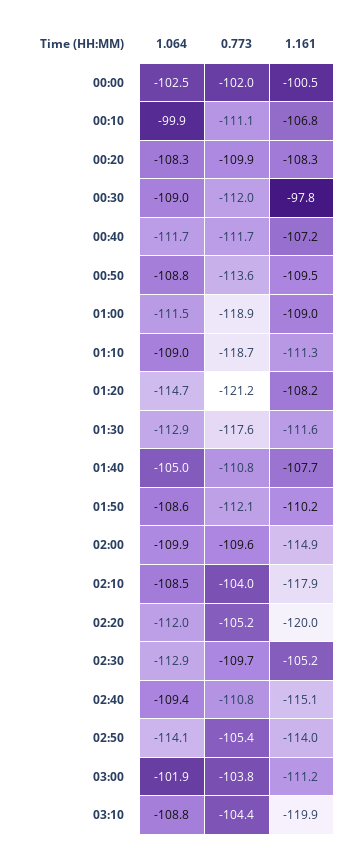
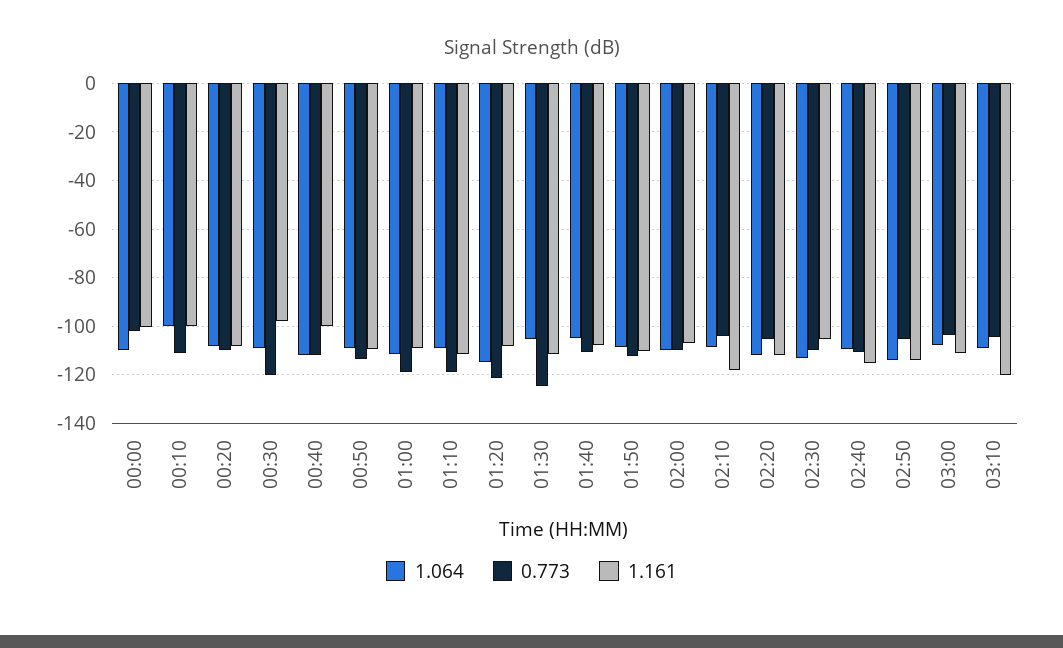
1.064, 00:00: -102.5 -> -110
1.161, 00:10: -106.8 -> -100
0.773, 00:30: -112 -> -120
1.161, 00:40: -107.2 -> -100
1.064, 01:30: -112.9 -> -105
0.773, 01:30: -117.6 -> -125
1.161, 02:00: -114.9 -> -107.5
1.161, 02:20: -120 -> -112.5
1.064, 03:00: -101.9 -> -107.5

